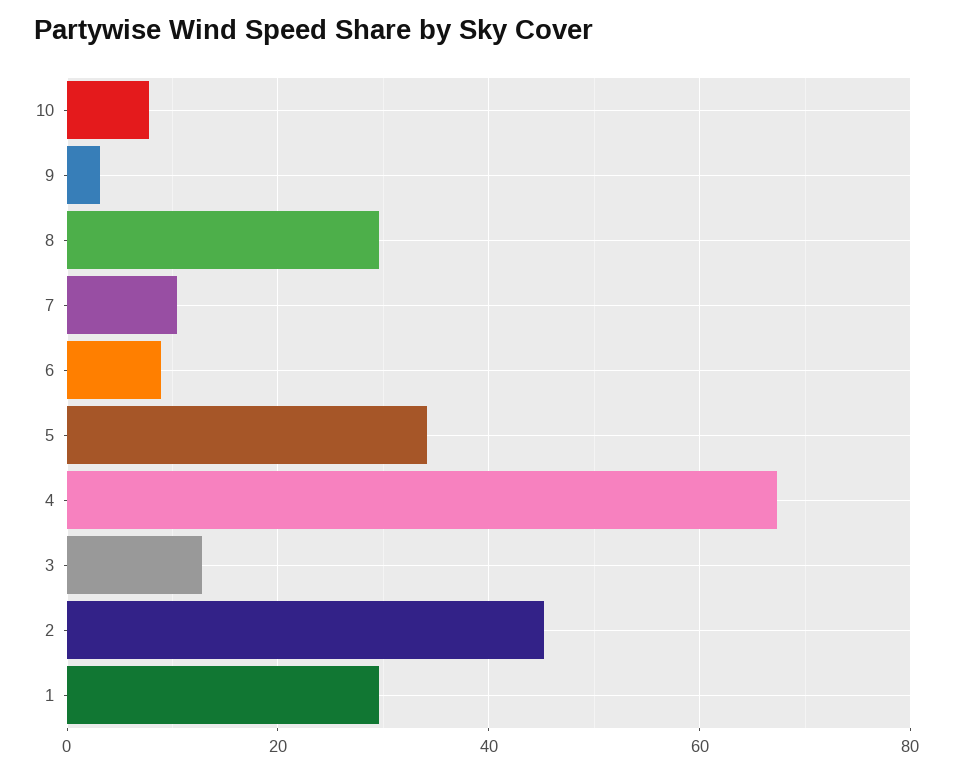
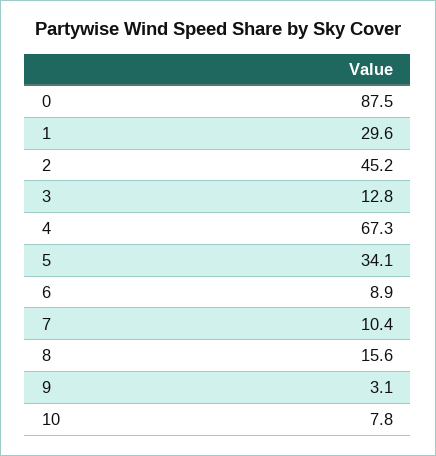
8: 30 -> 15.6
0: none -> 87.5

